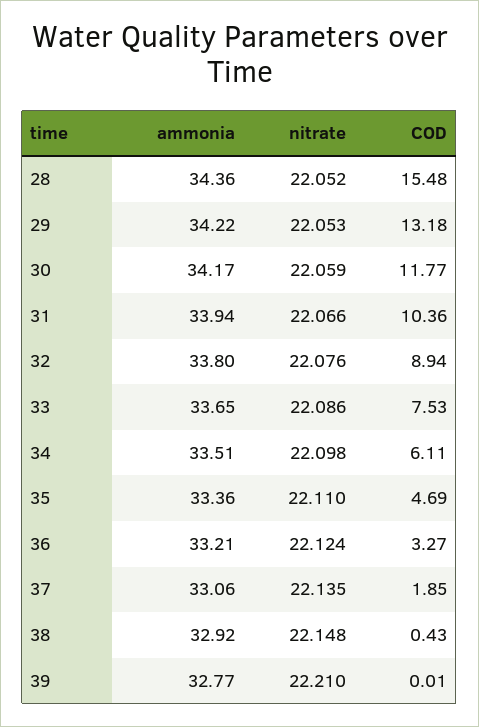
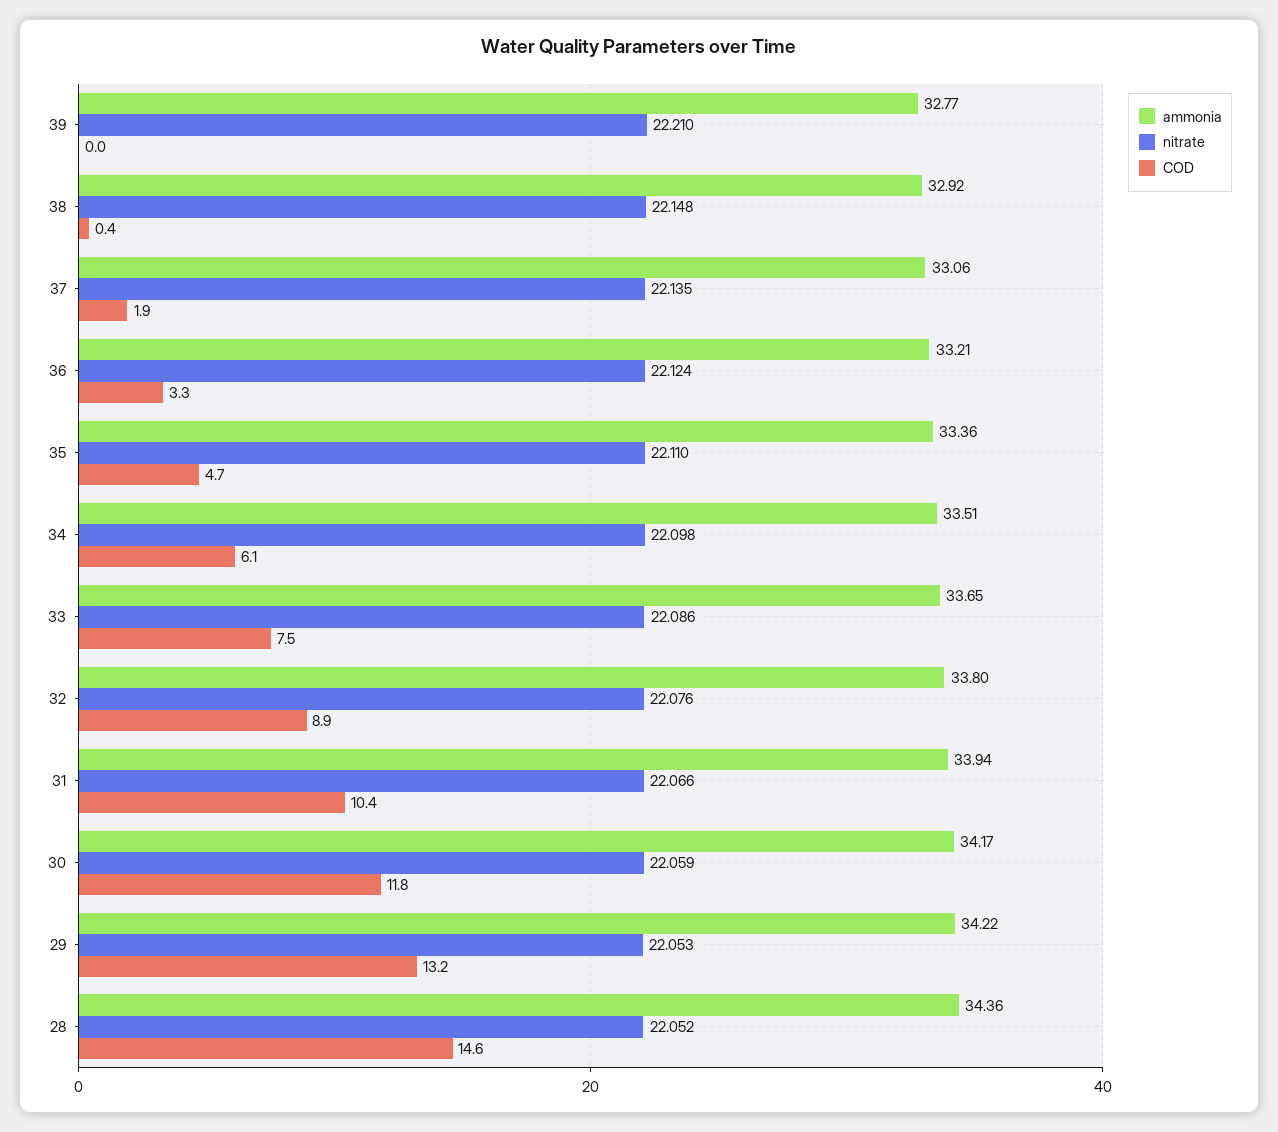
COD, 28: 15.48 -> 14.6

